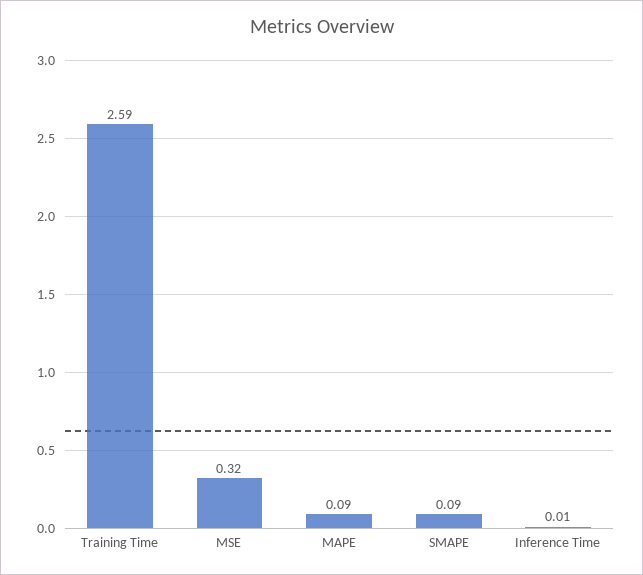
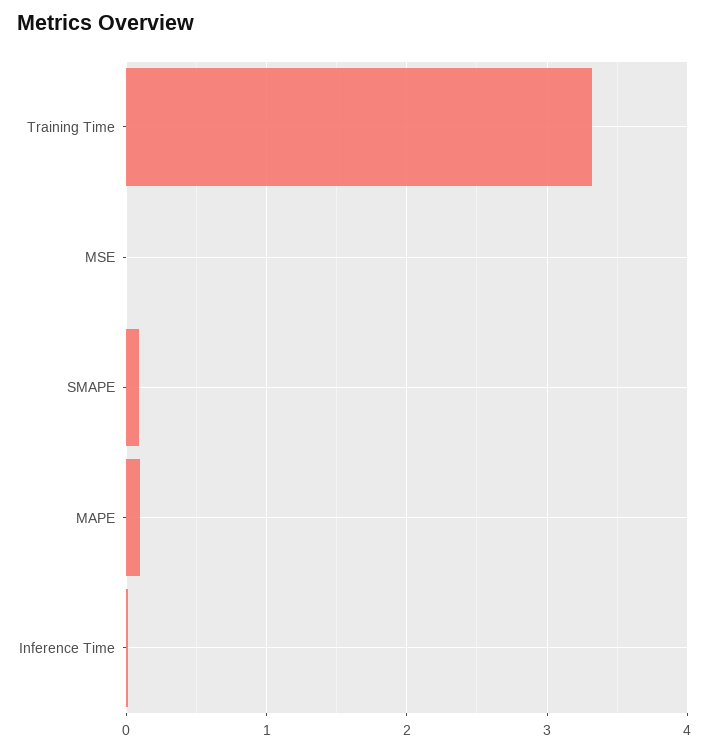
Training Time: 2.59 -> 3.3
MSE: 0.32 -> 0

